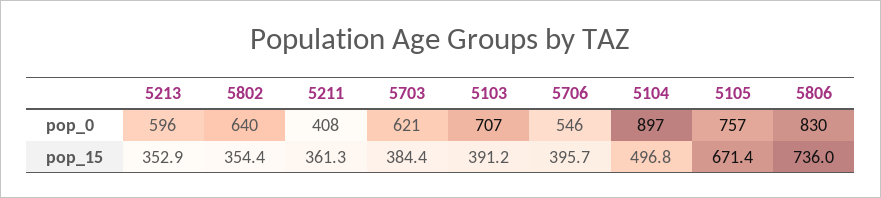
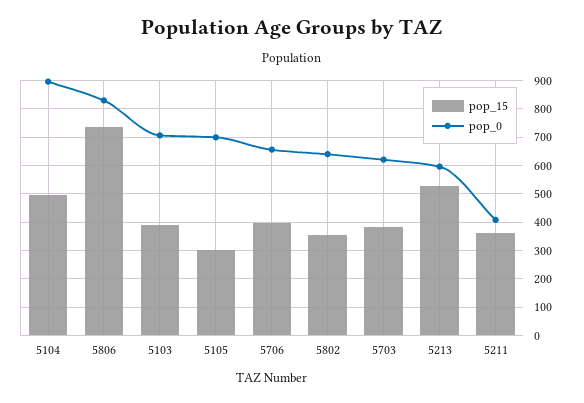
pop_0, 5706: 546 -> 650
pop_0, 5105: 757 -> 700
pop_15, 5213: 352.9 -> 525
pop_15, 5105: 671.4 -> 300

